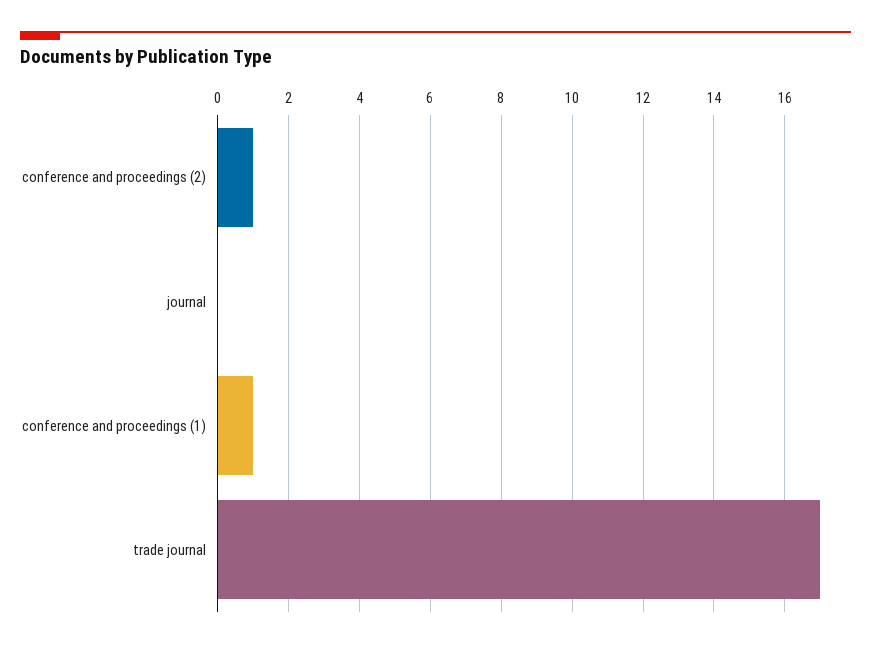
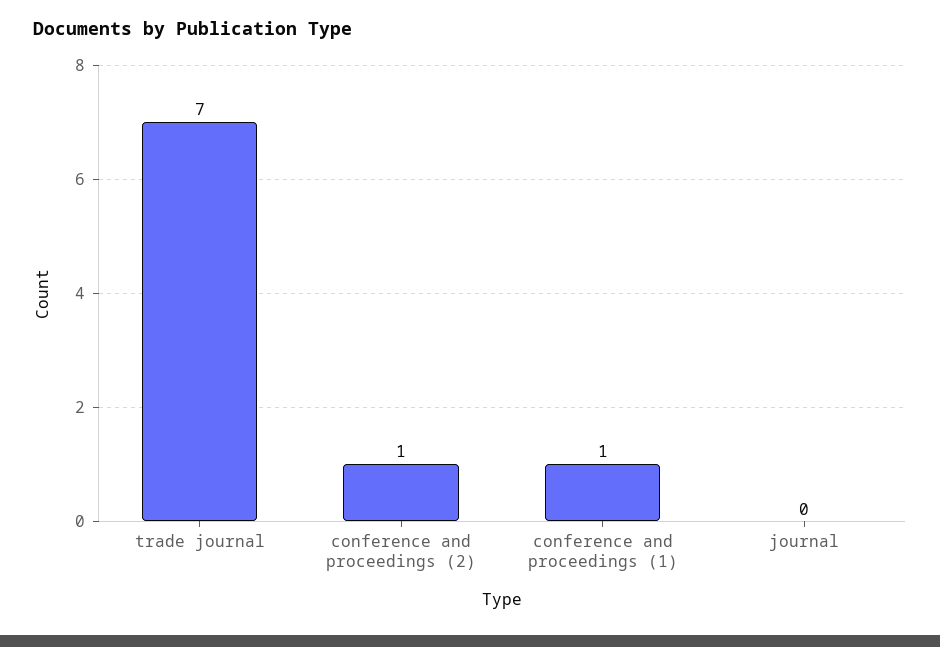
trade journal: 17 -> 7

